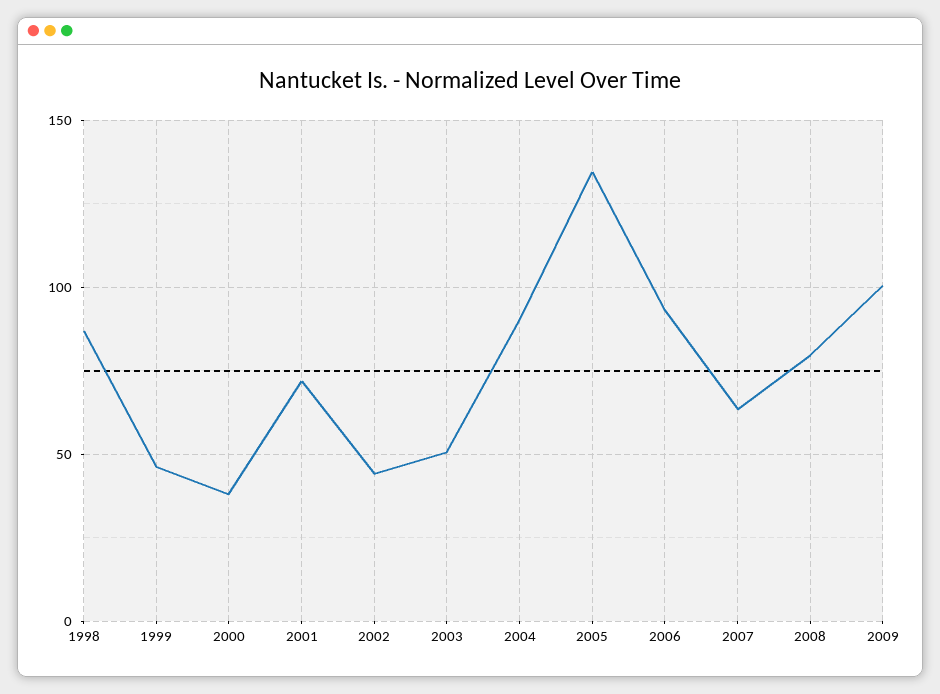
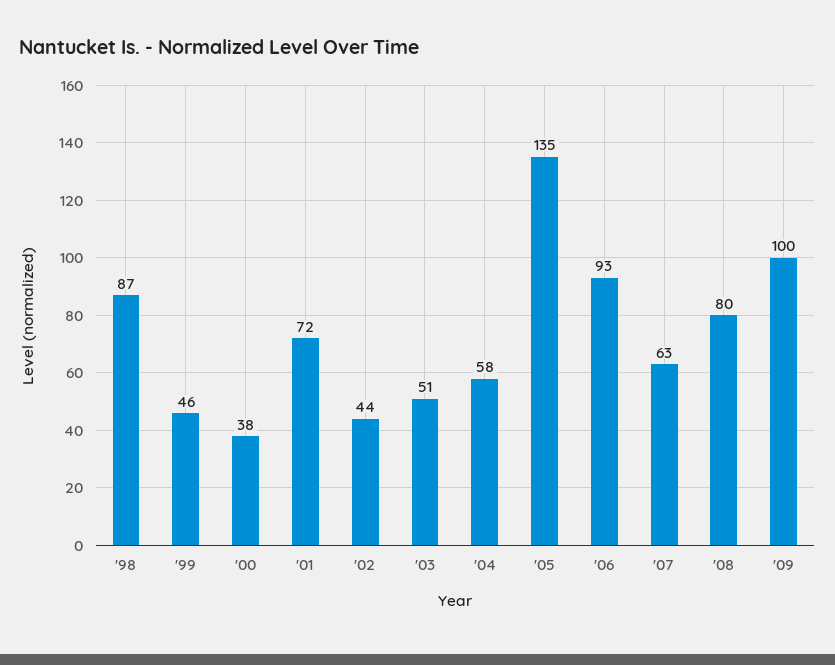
2004: 90 -> 58

